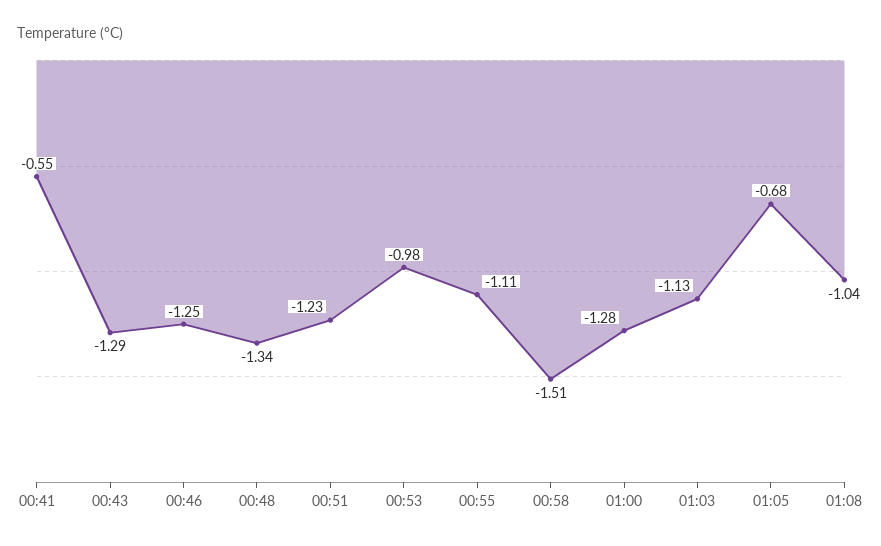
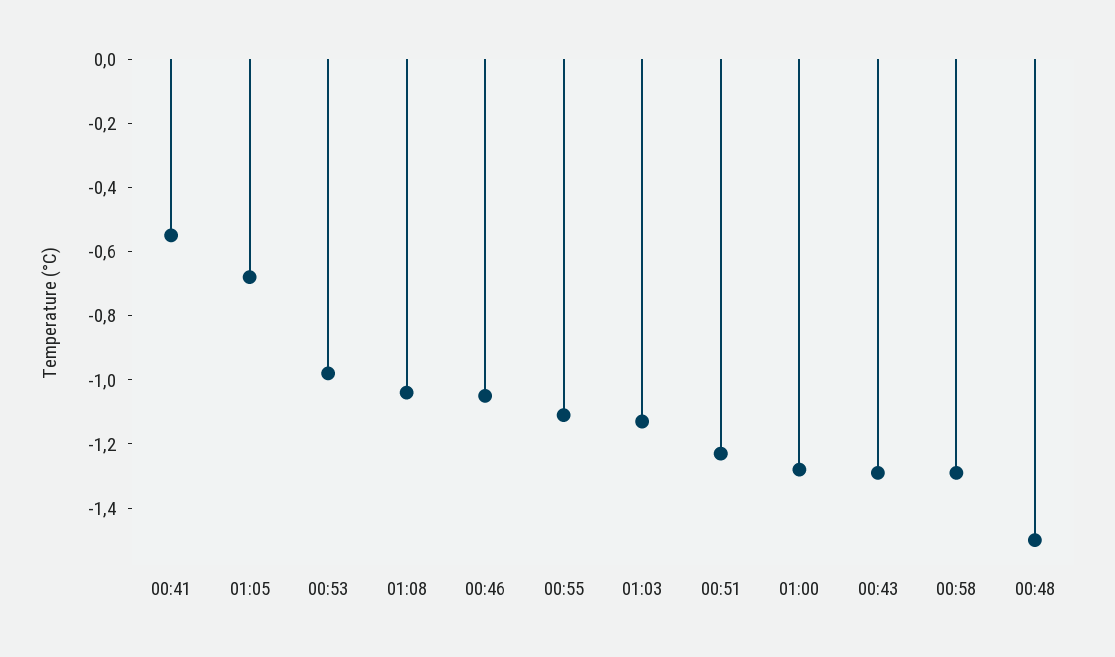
00:46: -1.25 -> -1.05
00:48: -1.34 -> -1.5
00:58: -1.51 -> -1.3

